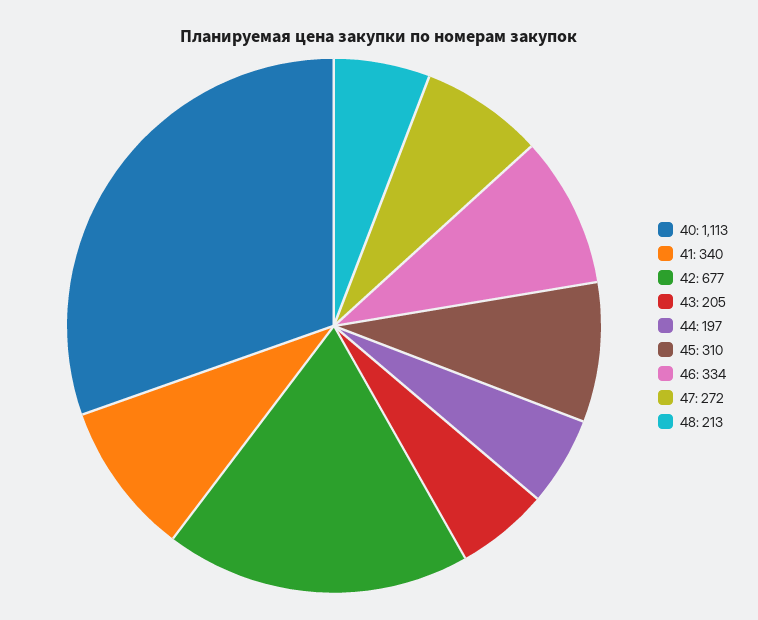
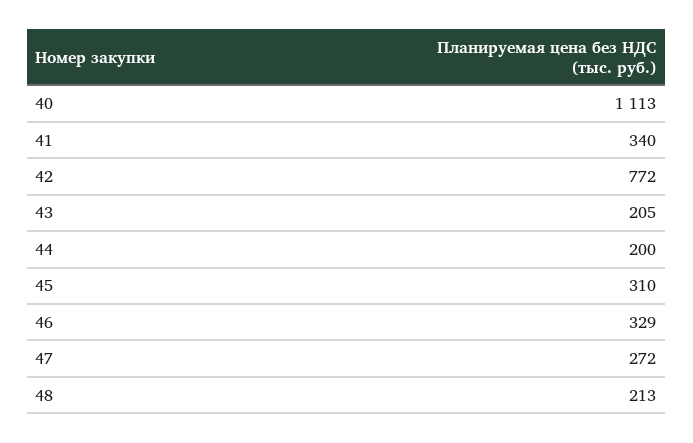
42: 677 -> 772
44: 197 -> 200
46: 334 -> 329

